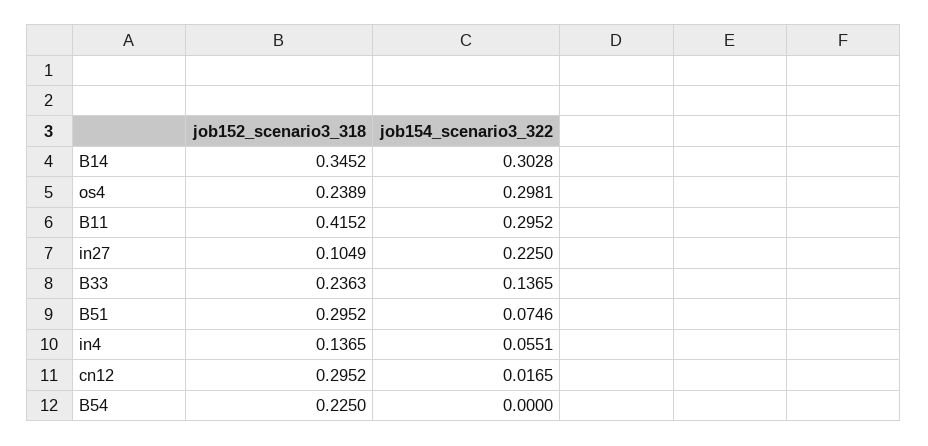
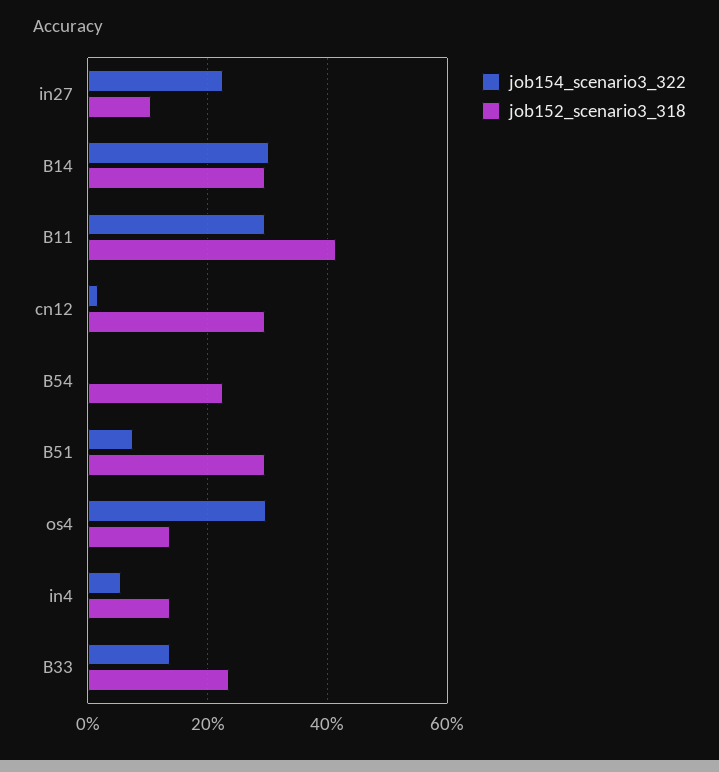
job152_scenario3_318, B14: 0.3452 -> 0.3
job152_scenario3_318, os4: 0.2389 -> 0.14

